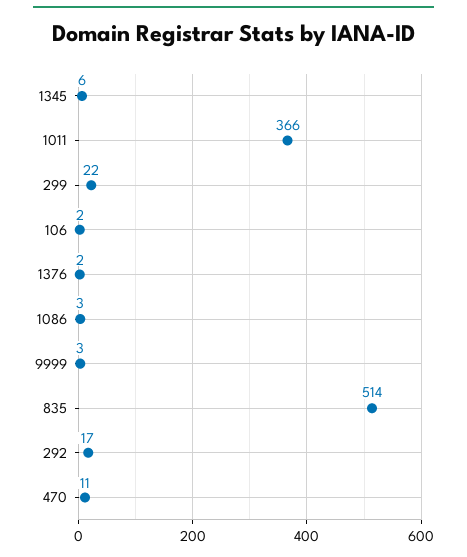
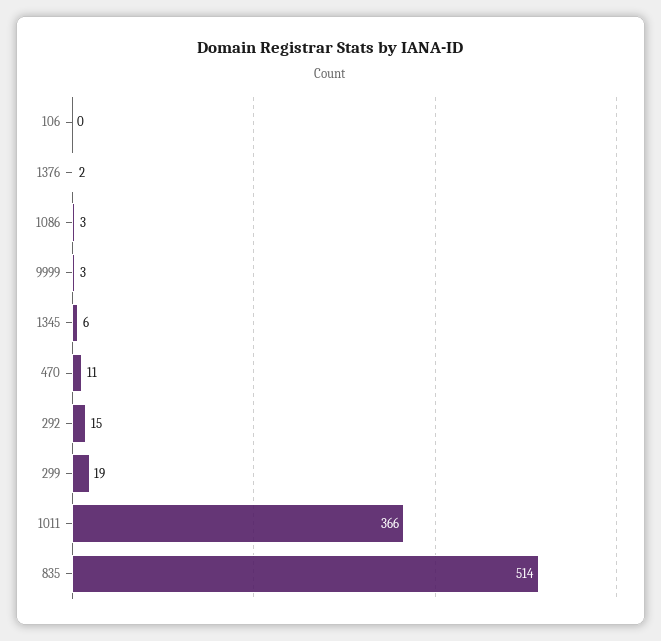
299: 22 -> 19
106: 2 -> 0
292: 17 -> 15

